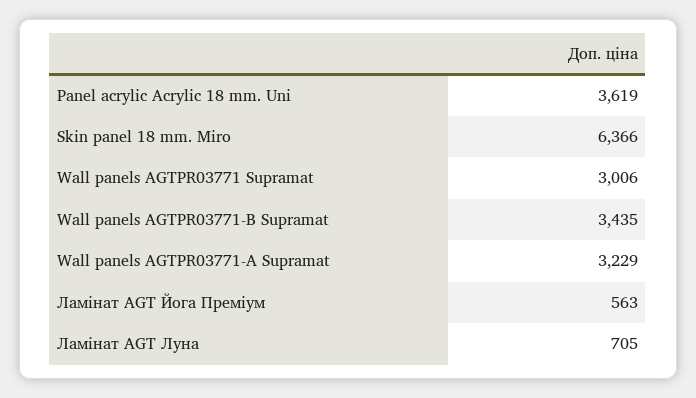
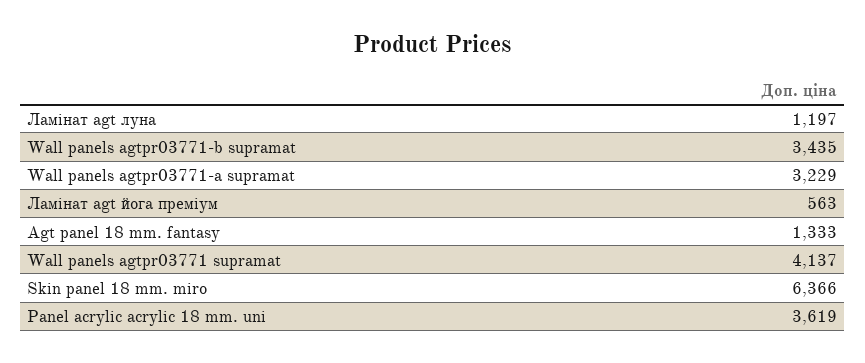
Wall panels AGTPR03771 Supramat: 3006 -> 4137
Ламінат AGT Луна: 705 -> 1197
Agt panel 18 mm. fantasy: none -> 1333

